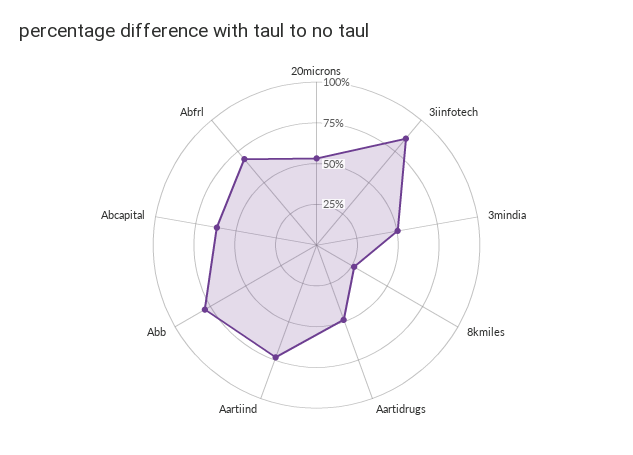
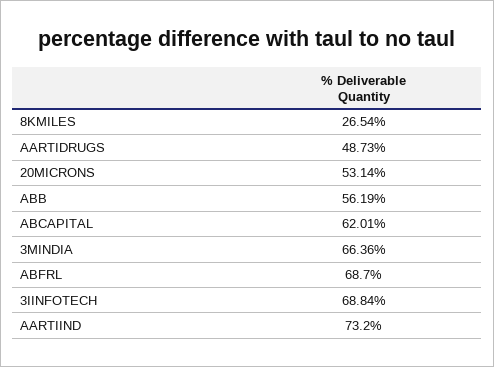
3iinfotech: 85 -> 68.84
3mindia: 50 -> 66.36
Abb: 80 -> 56.19

